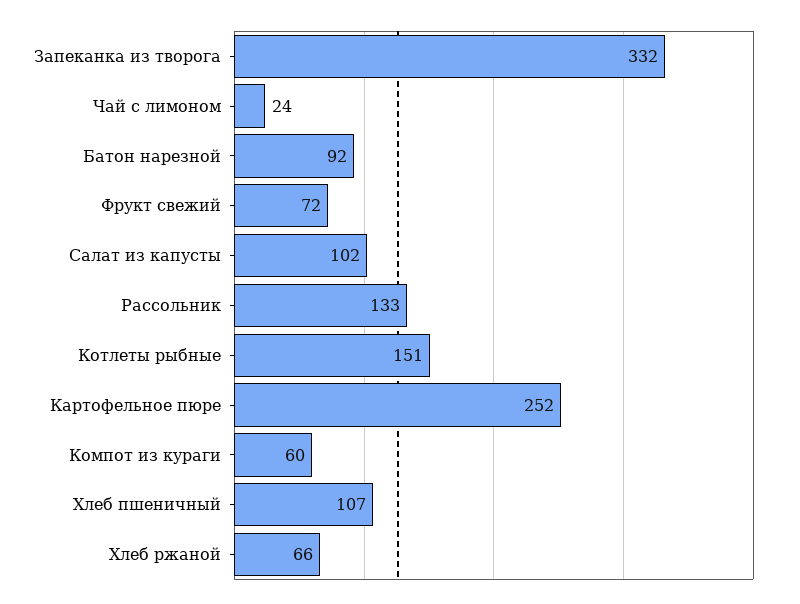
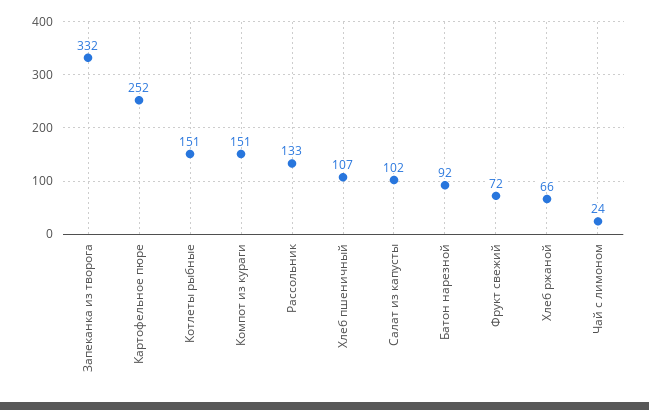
Компот из кураги: 60 -> 151

